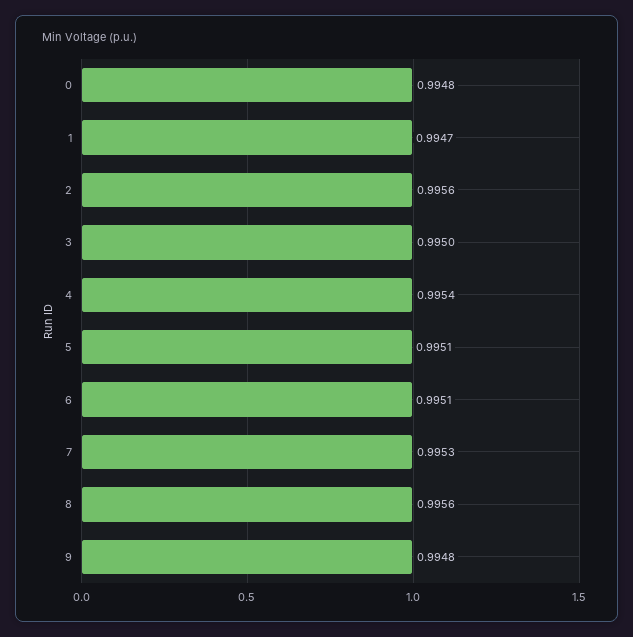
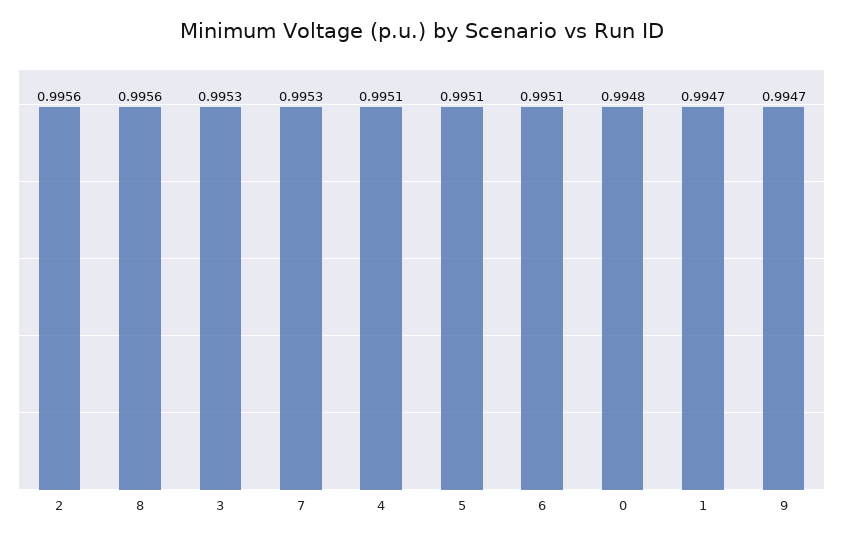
3: 0.995 -> 0.9953
4: 0.9954 -> 0.9951
9: 0.9948 -> 0.9947

